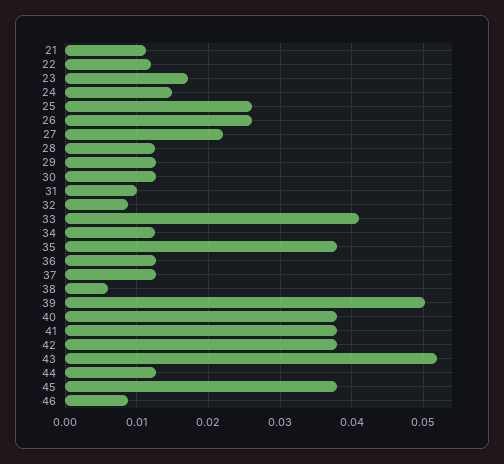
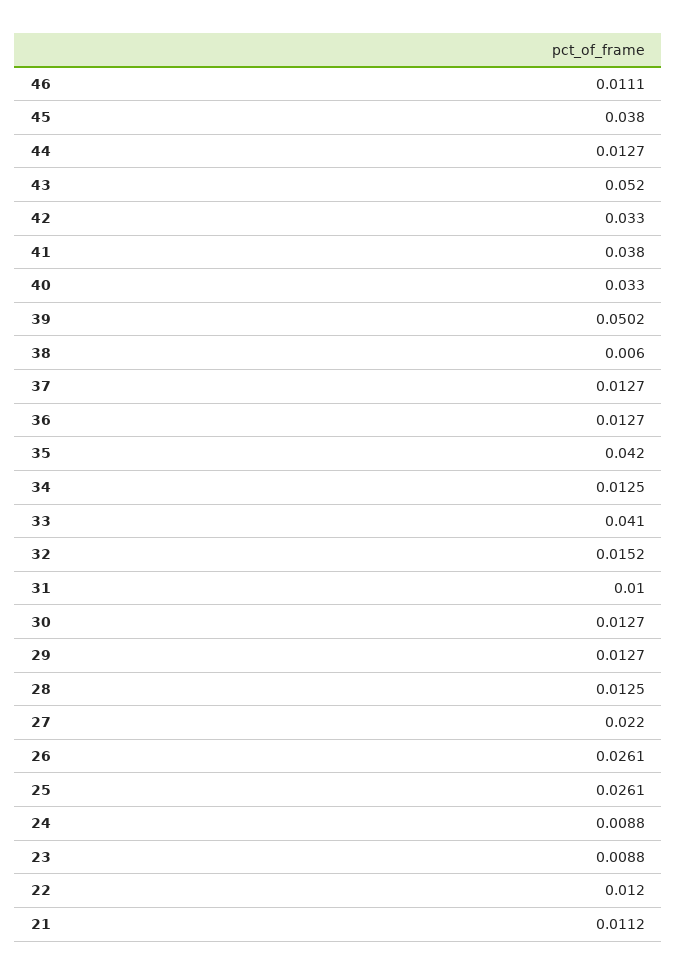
23: 0.017 -> 0.0088
24: 0.015 -> 0.0088
32: 0.009 -> 0.0152
35: 0.038 -> 0.042
40: 0.038 -> 0.033
42: 0.038 -> 0.033
46: 0.009 -> 0.0111

